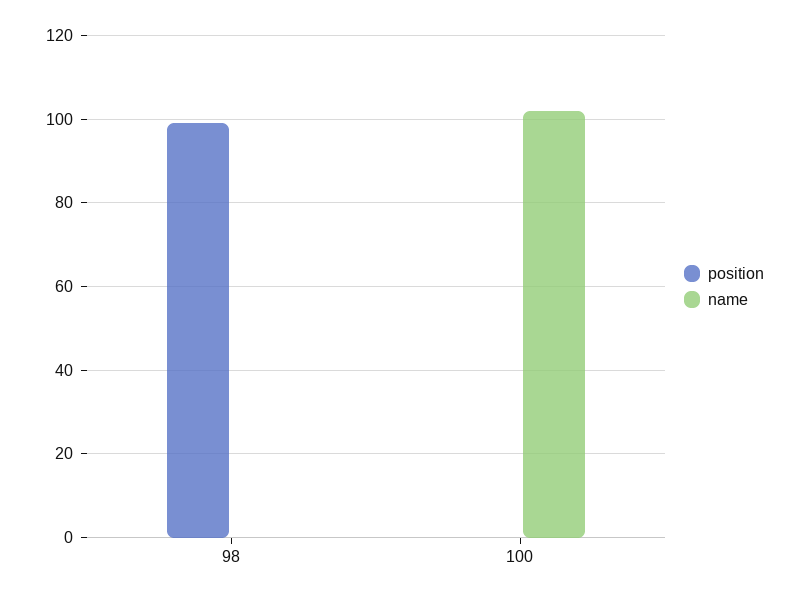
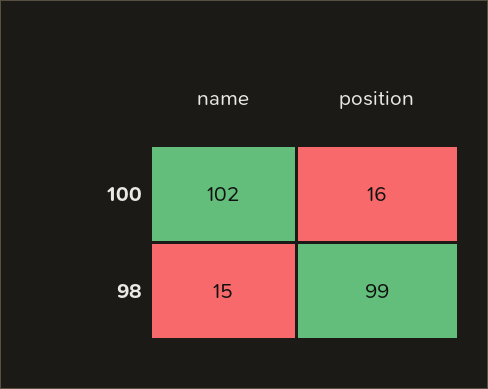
name, 98: 0 -> 15
position, 100: 0 -> 16

